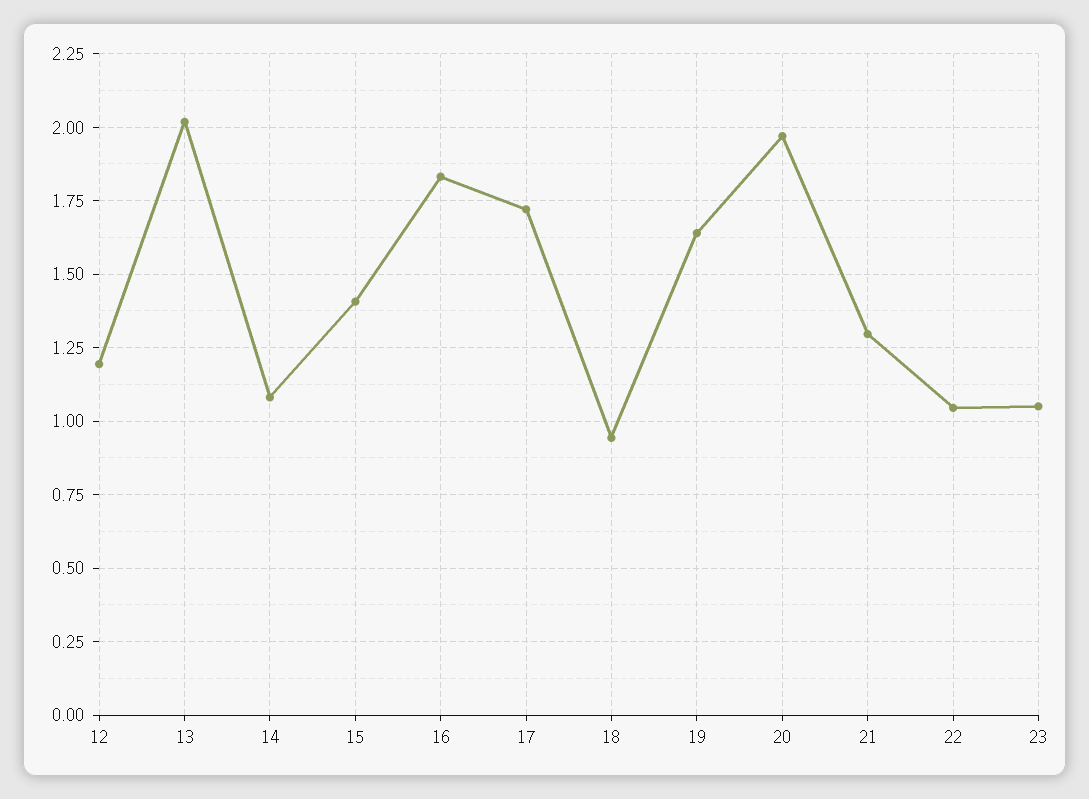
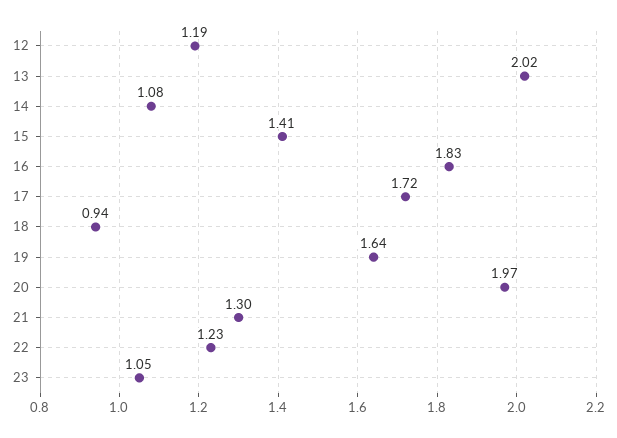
22: 1.05 -> 1.23

